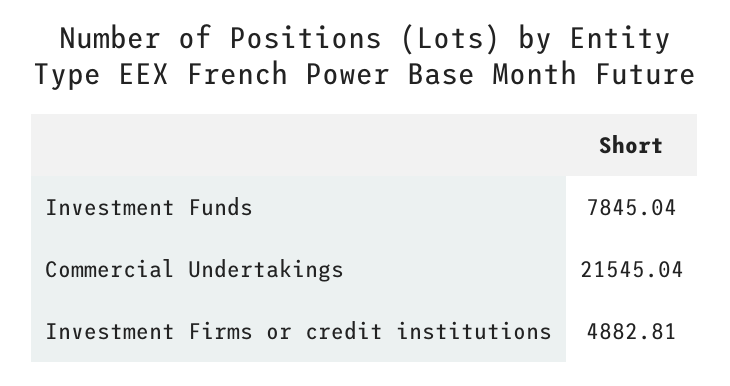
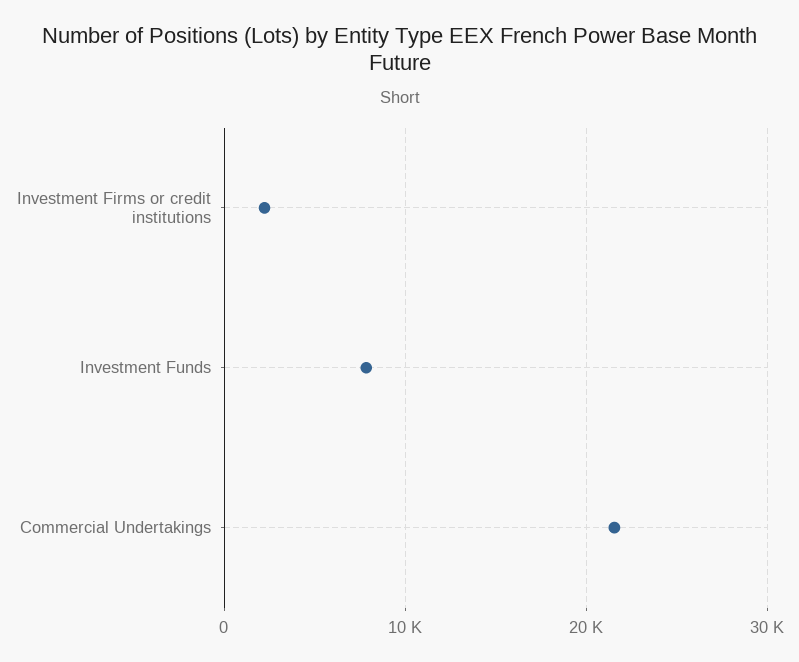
Investment Firms or credit institutions: 4882.81 -> 2000

